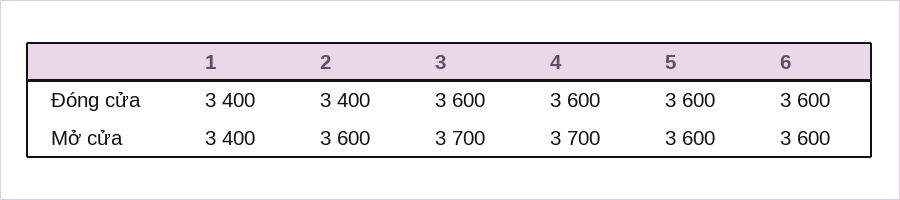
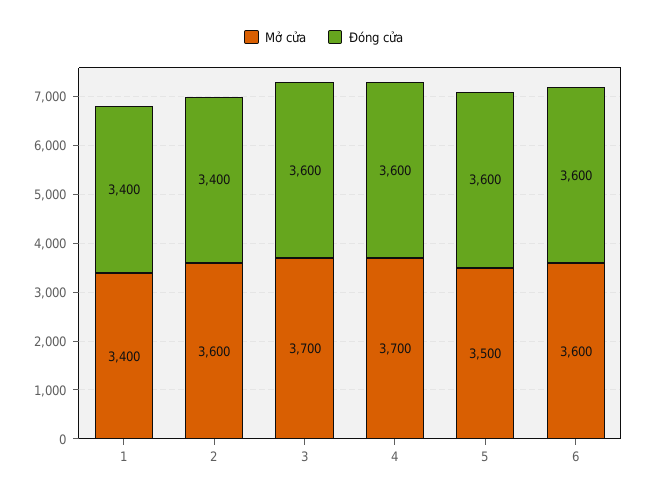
Mở cửa, 5: 3600 -> 3500

